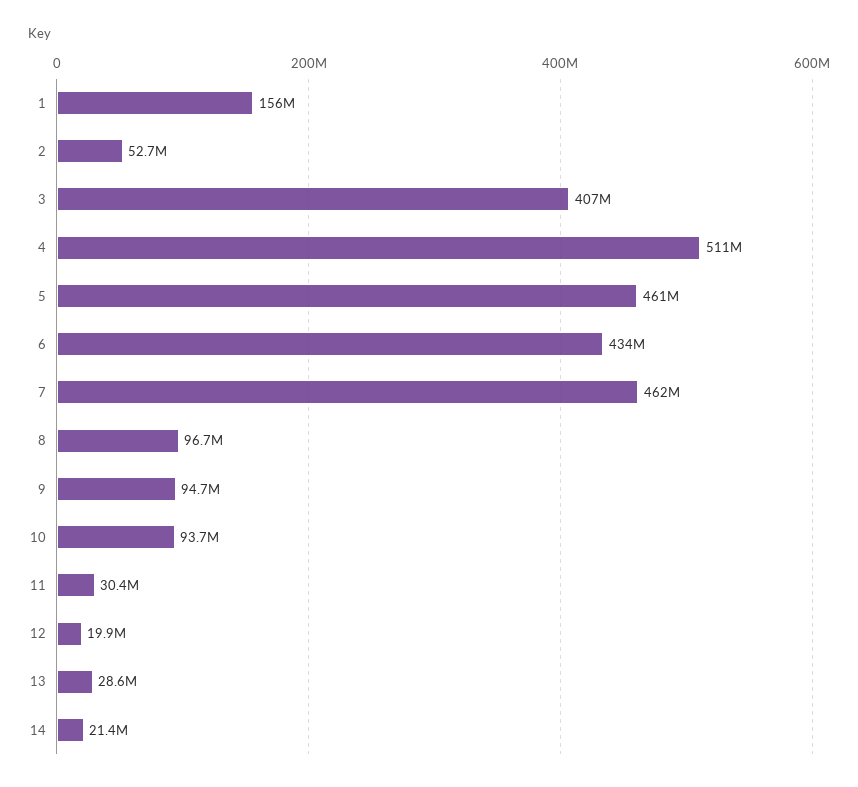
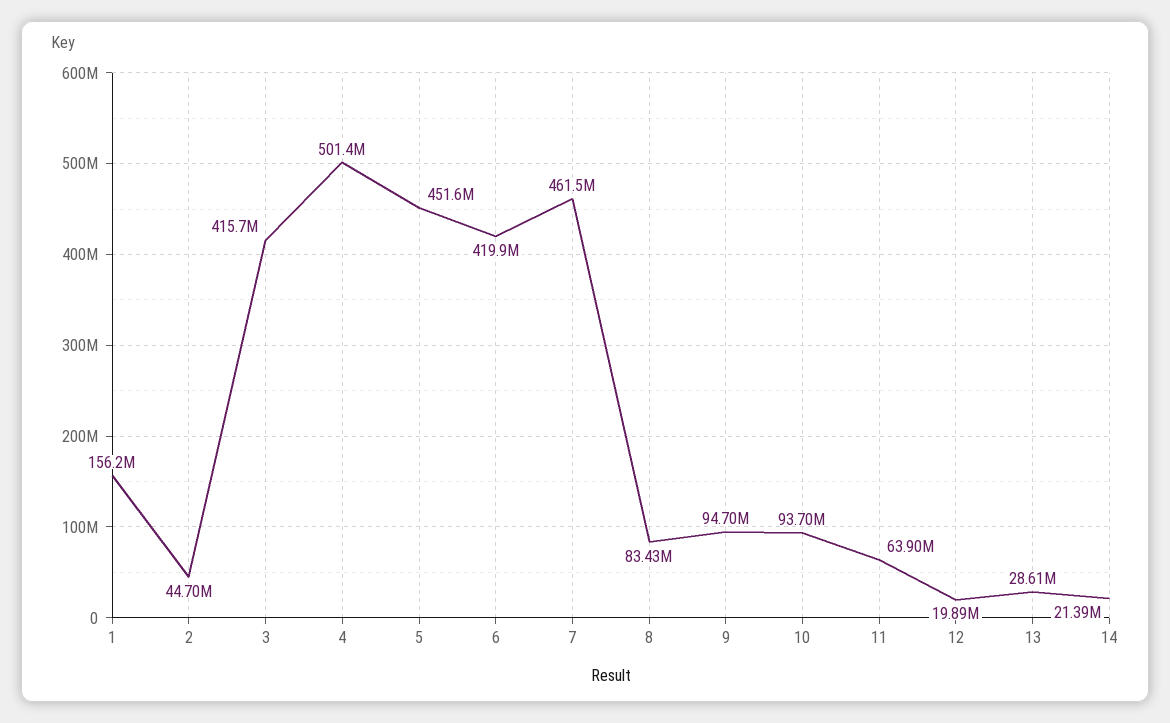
2: 52700000 -> 44700000
3: 407000000 -> 415700000
4: 511000000 -> 501400000
5: 461000000 -> 451600000
6: 434000000 -> 419900000
8: 96700000 -> 83430000
11: 30400000 -> 63900000

